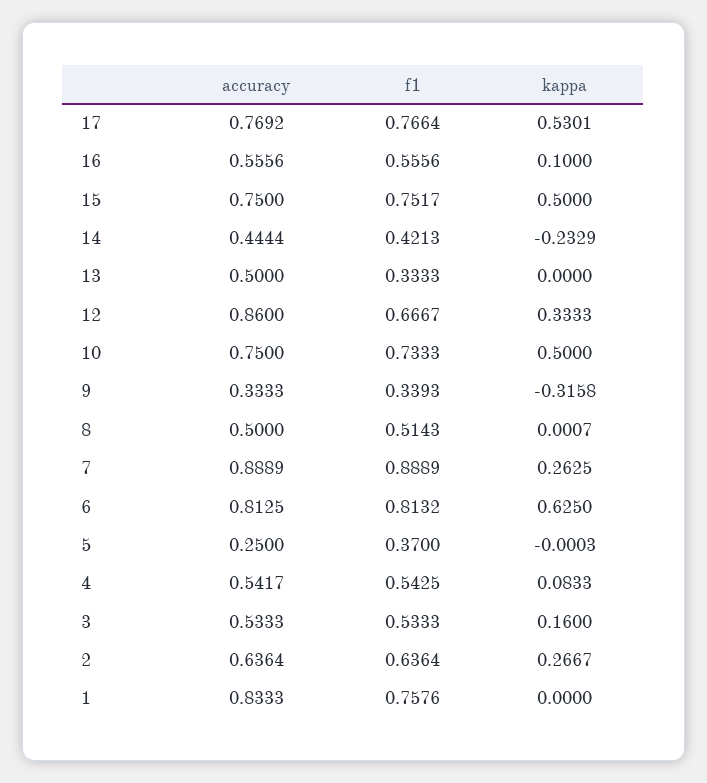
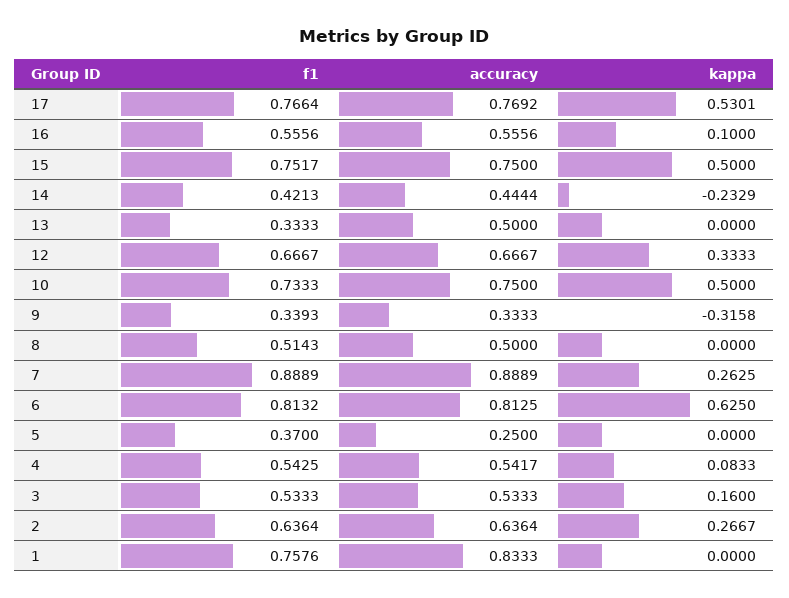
accuracy, 12: 0.86 -> 0.6667
kappa, 8: 0.0007 -> 0
kappa, 5: -0.0003 -> 0

